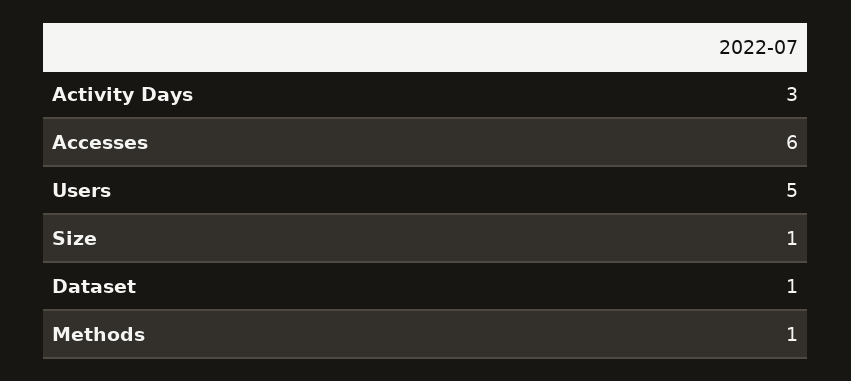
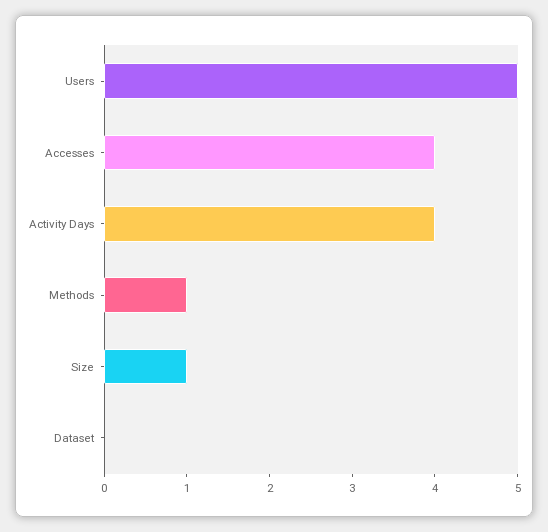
Activity Days: 3 -> 4
Accesses: 6 -> 4
Dataset: 1 -> 0

